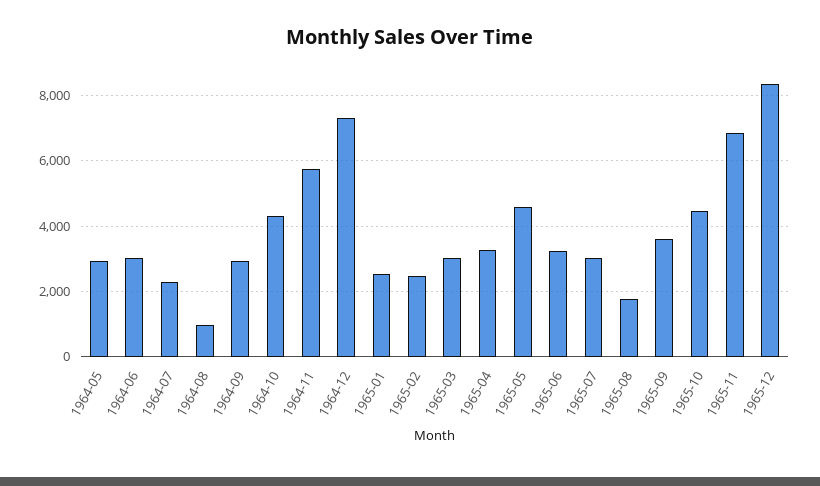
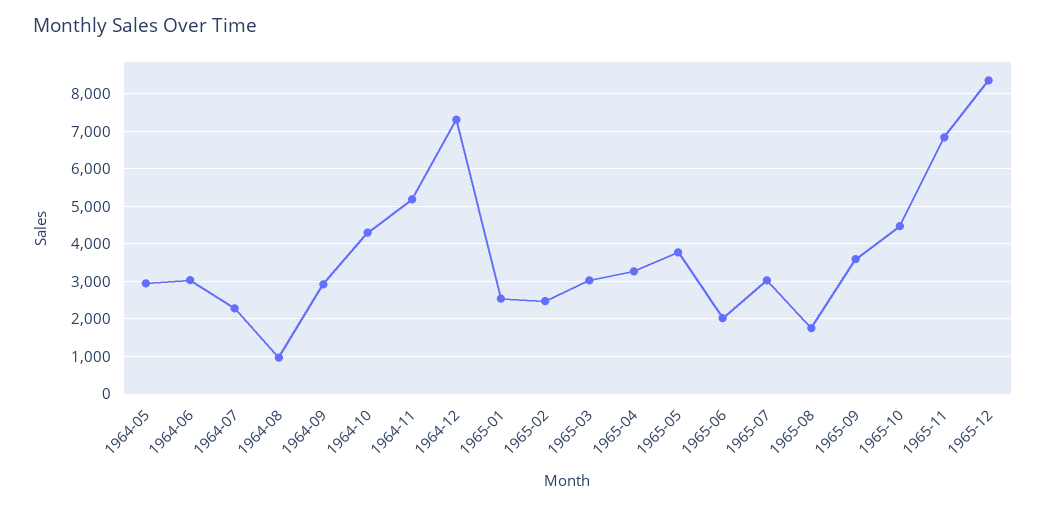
1964-11: 5800 -> 5200
1965-05: 4600 -> 3800
1965-06: 3200 -> 2000

